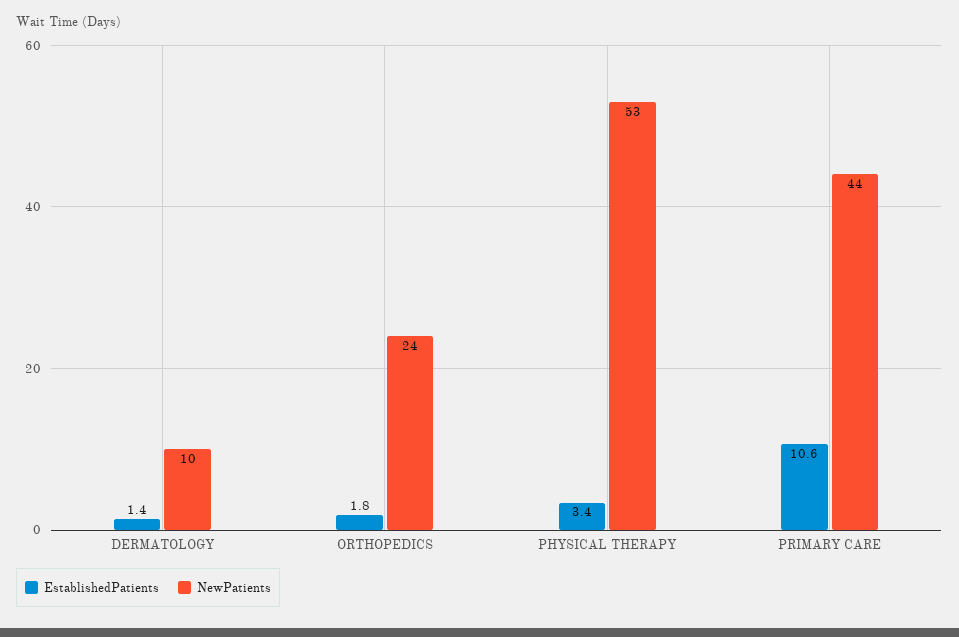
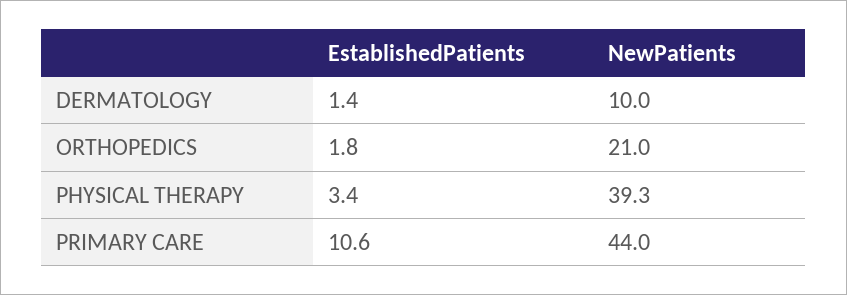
NewPatients, ORTHOPEDICS: 24 -> 21
NewPatients, PHYSICAL THERAPY: 53 -> 39.3

